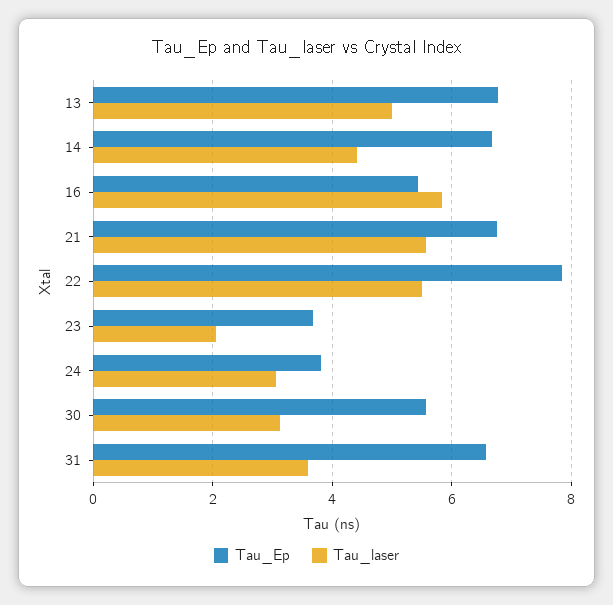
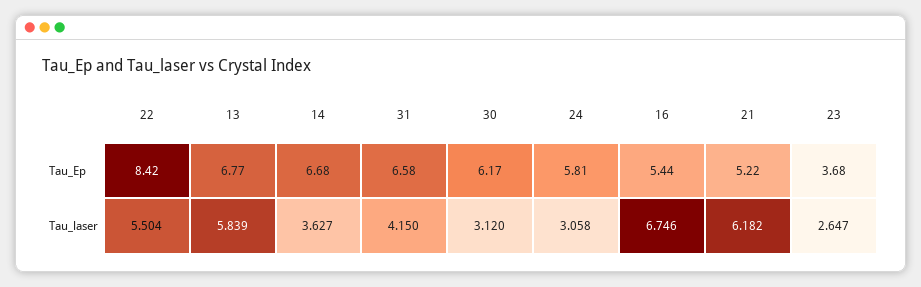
Tau_laser, 13: 5 -> 5.839
Tau_laser, 14: 4.4 -> 3.627
Tau_laser, 16: 5.8 -> 6.746
Tau_Ep, 21: 6.8 -> 5.22
Tau_laser, 21: 5.6 -> 6.182
Tau_Ep, 22: 7.8 -> 8.42
Tau_laser, 23: 2 -> 2.647
Tau_Ep, 24: 3.8 -> 5.81
Tau_Ep, 30: 5.6 -> 6.17
Tau_laser, 31: 3.6 -> 4.15

